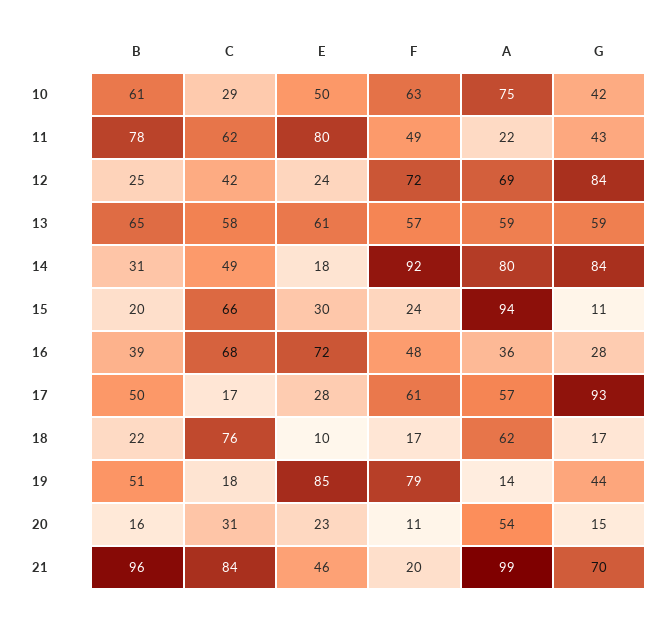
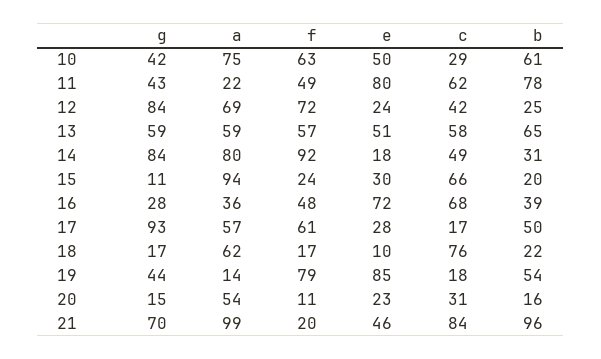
E, 13: 61 -> 51
B, 19: 51 -> 54

